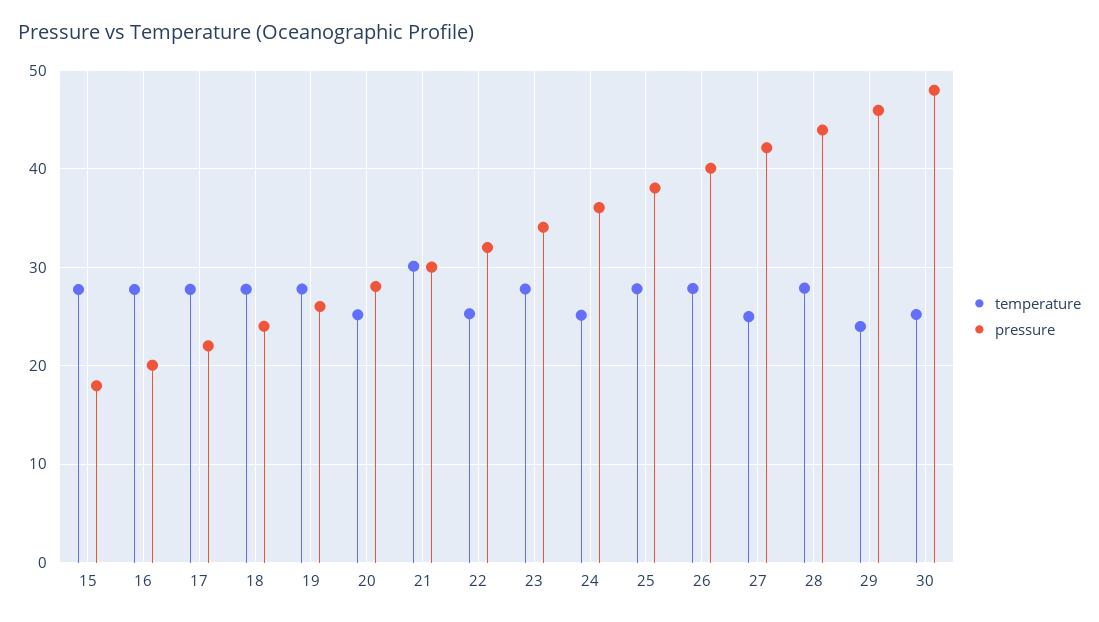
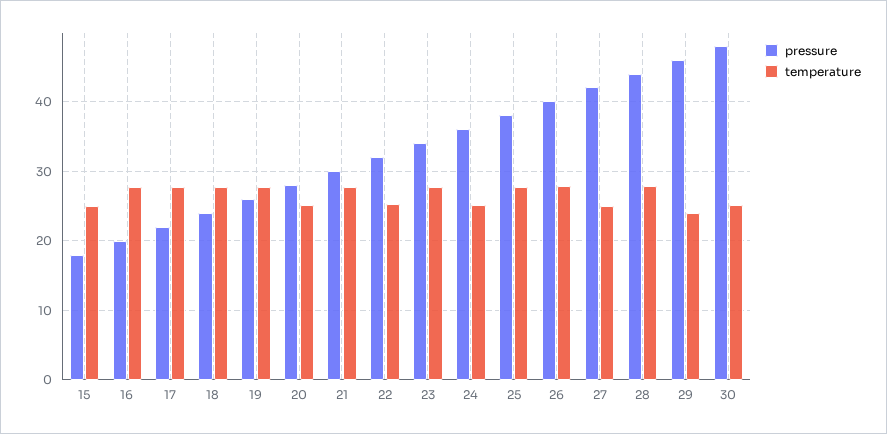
temperature, 15: 28 -> 25
temperature, 21: 30 -> 28

